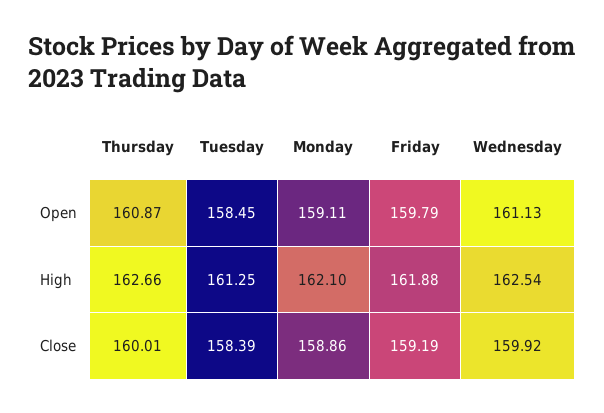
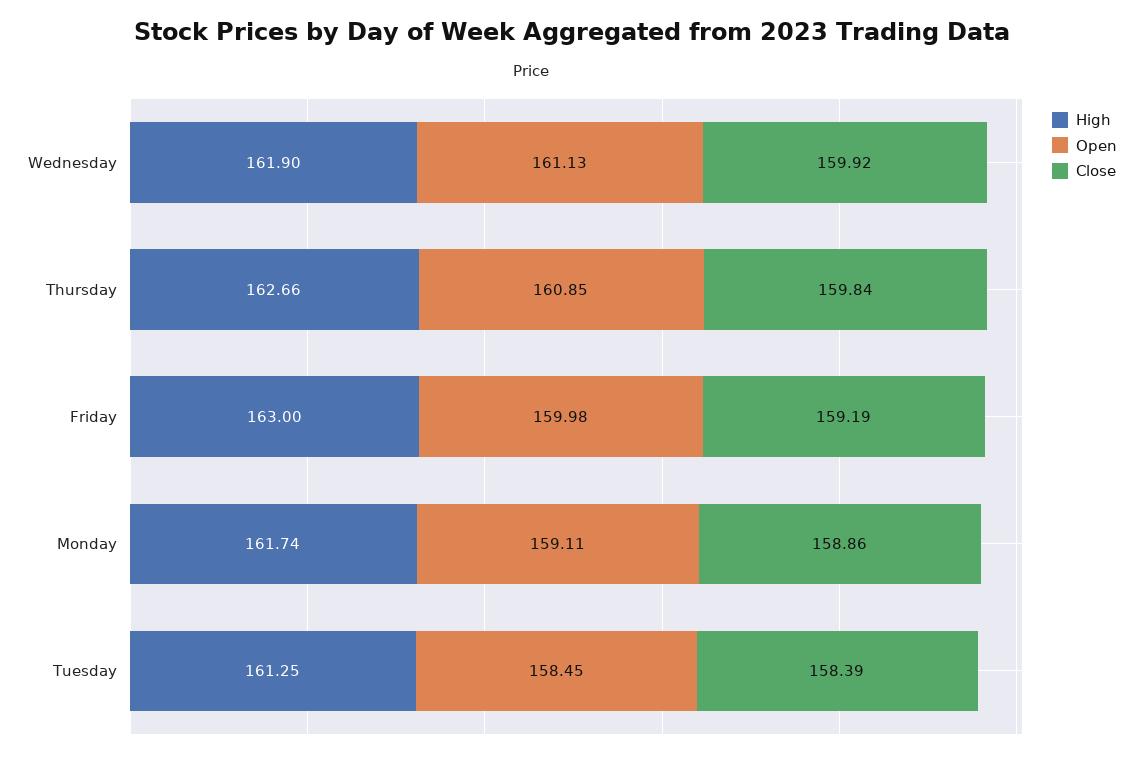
Open, Thursday: 160.87 -> 160.85
Open, Friday: 159.79 -> 159.98
High, Monday: 162.1 -> 161.74
High, Friday: 161.88 -> 163
High, Wednesday: 162.54 -> 161.9
Close, Thursday: 160.01 -> 159.84

